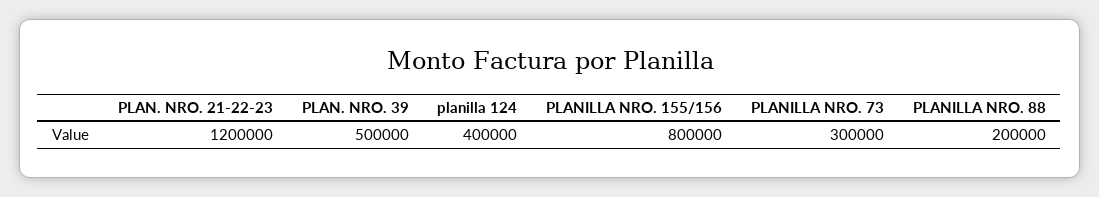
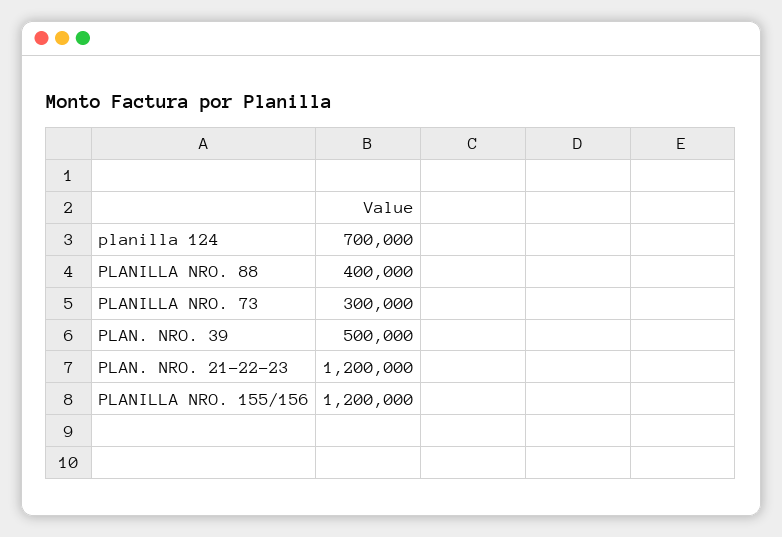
planilla 124: 400000 -> 700000
PLANILLA NRO. 155/156: 800000 -> 1200000
PLANILLA NRO. 88: 200000 -> 400000

